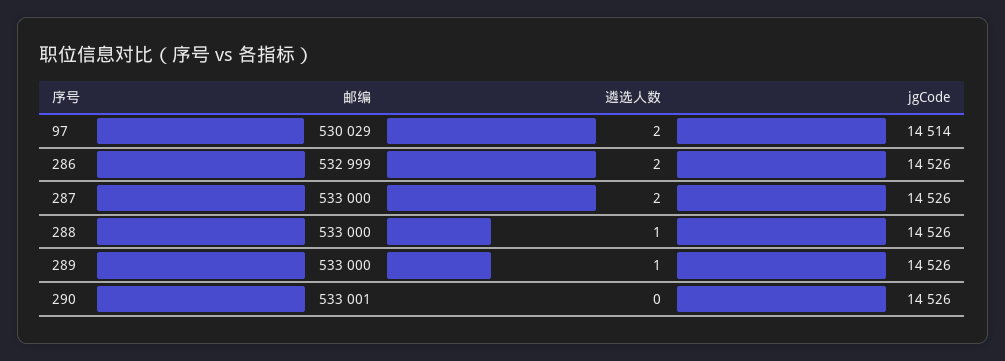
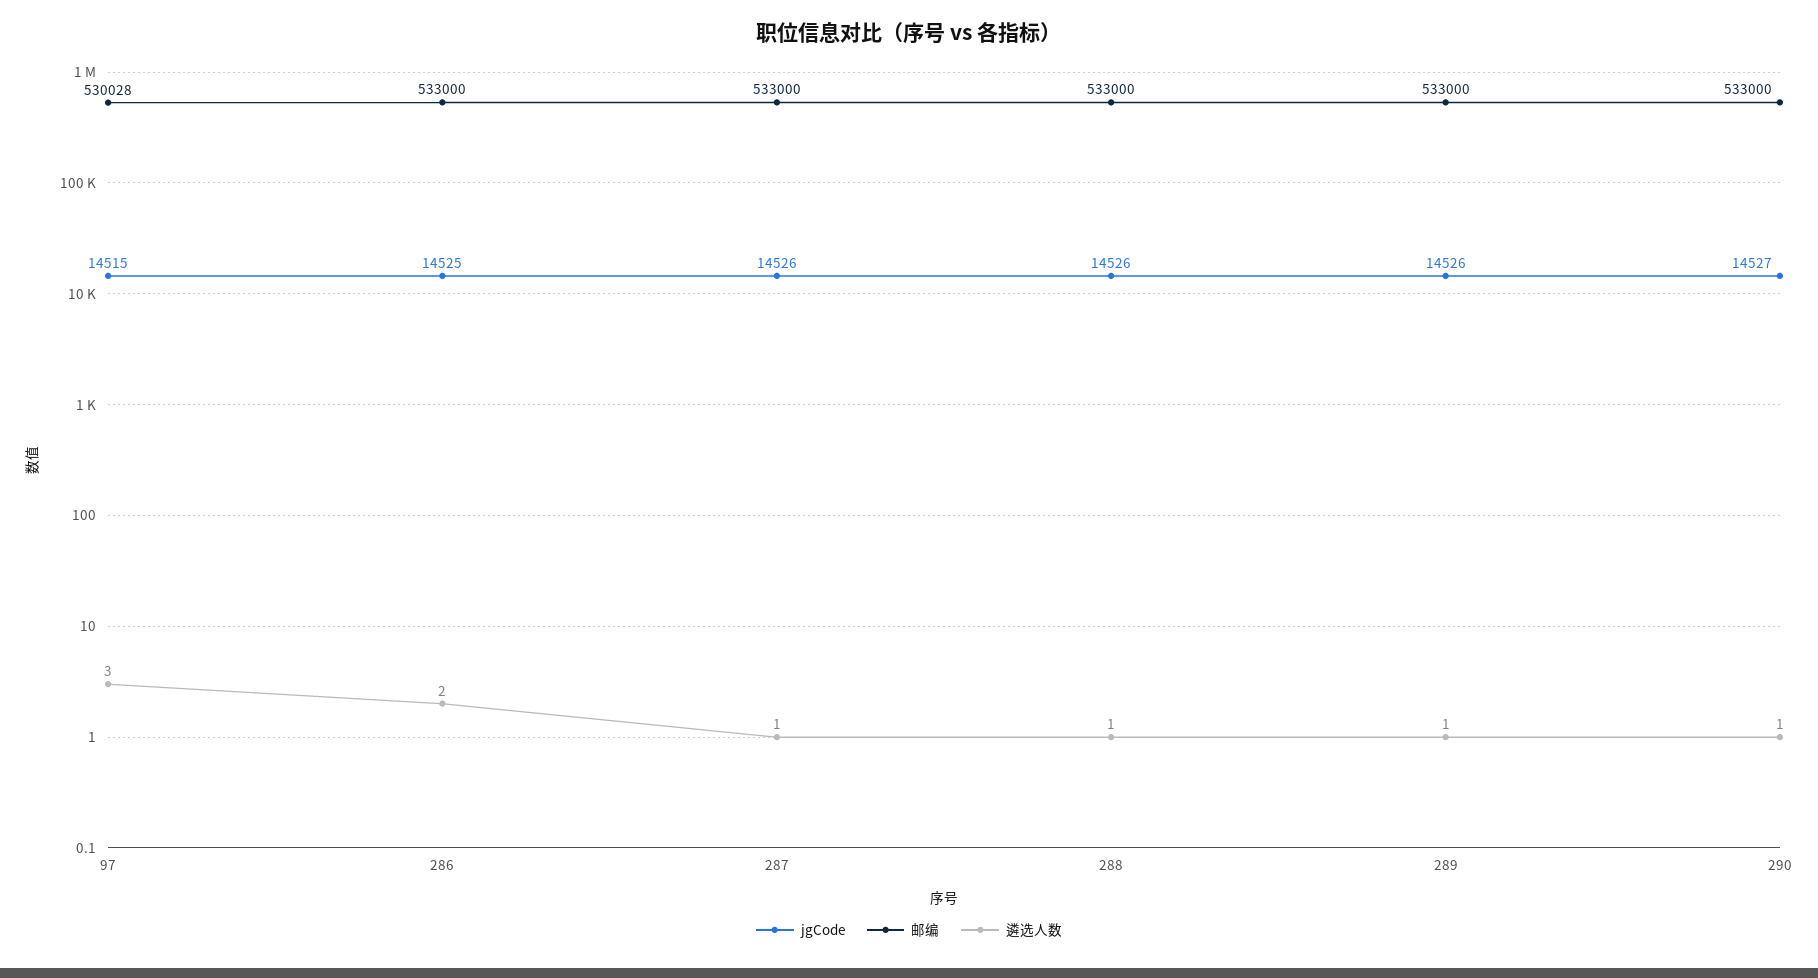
邮编, 97: 530029 -> 530028
遴选人数, 97: 2 -> 3
jgCode, 97: 14514 -> 14515
邮编, 286: 532999 -> 533000
jgCode, 286: 14526 -> 14525
遴选人数, 287: 2 -> 1
邮编, 290: 533001 -> 533000
遴选人数, 290: 0 -> 1
jgCode, 290: 14526 -> 14527

